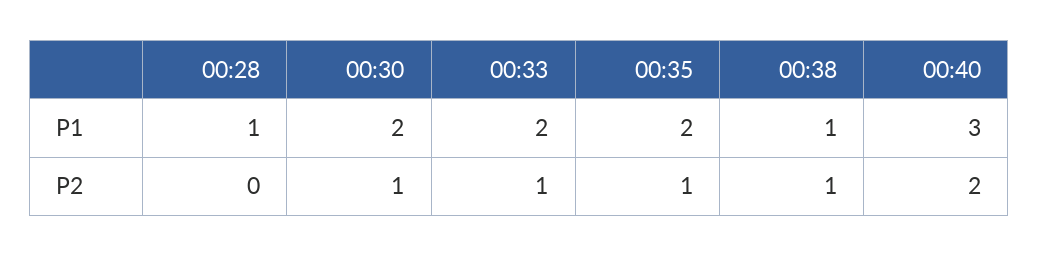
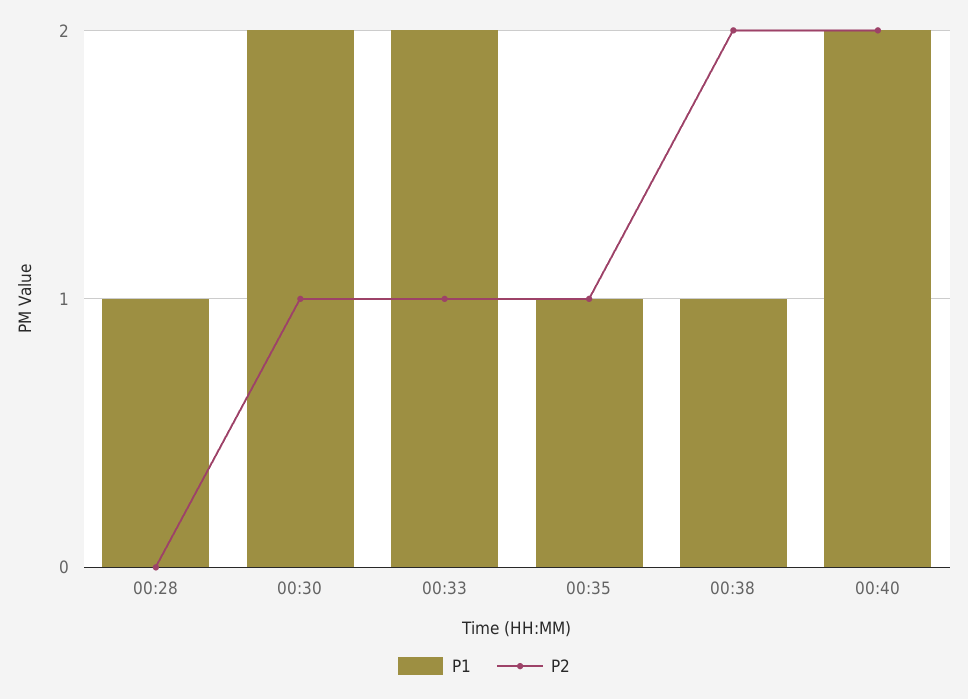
P1, 00:35: 2 -> 1
P1, 00:40: 3 -> 2
P2, 00:38: 1 -> 2

